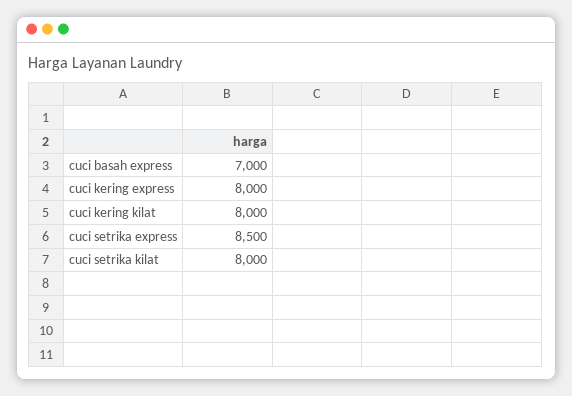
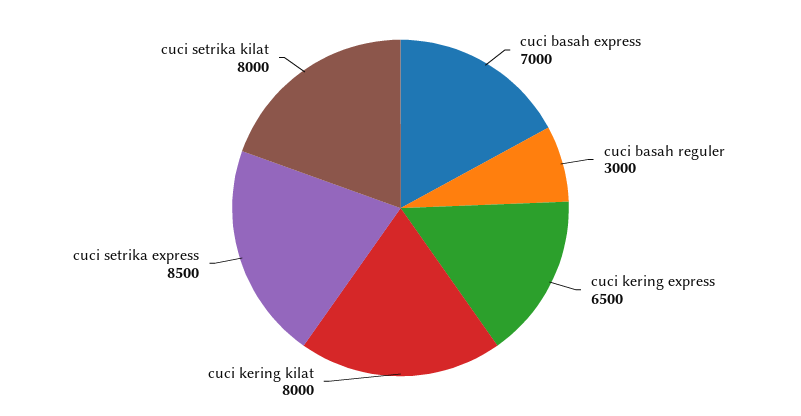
cuci kering express: 8000 -> 6500
cuci basah reguler: none -> 3000

